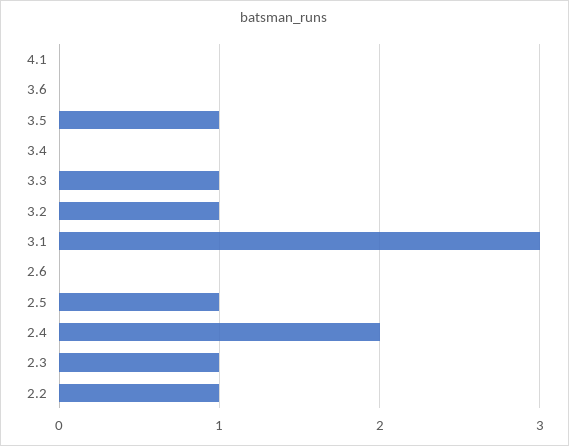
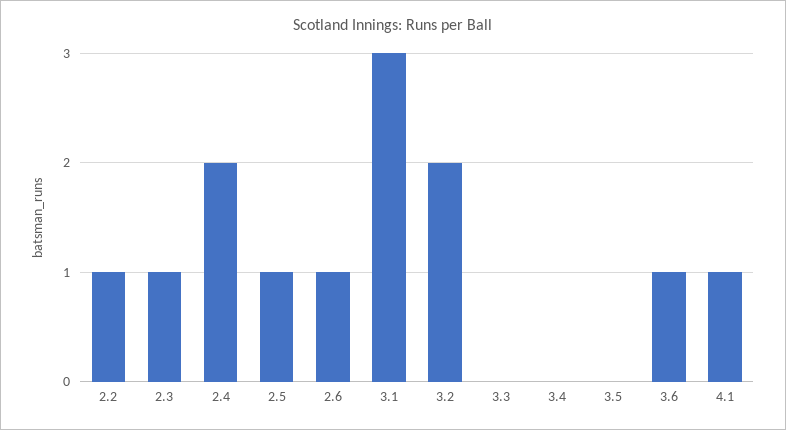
4.1: 0 -> 1
3.6: 0 -> 1
3.5: 1 -> 0
3.3: 1 -> 0
3.2: 1 -> 2
2.6: 0 -> 1

